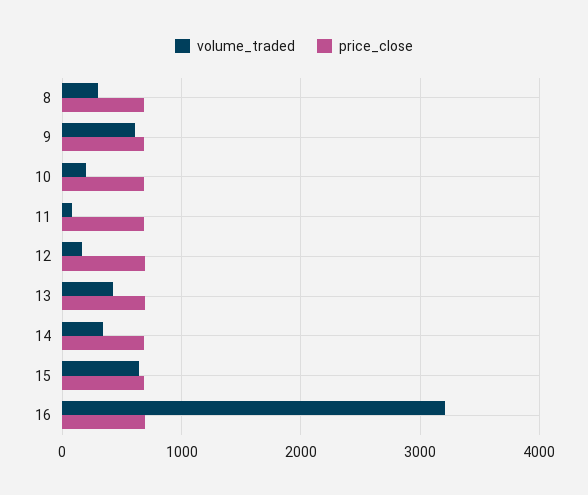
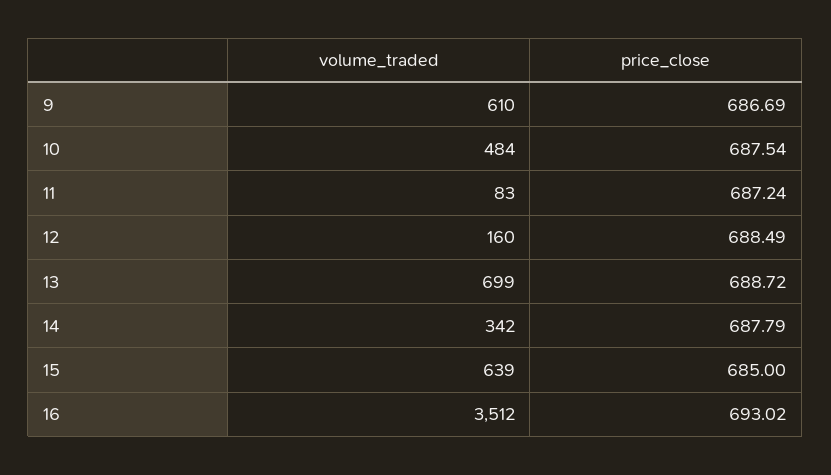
volume_traded, 8: 300 -> none
price_close, 8: 700 -> none
volume_traded, 10: 200 -> 484
volume_traded, 13: 400 -> 699
volume_traded, 16: 3200 -> 3512

